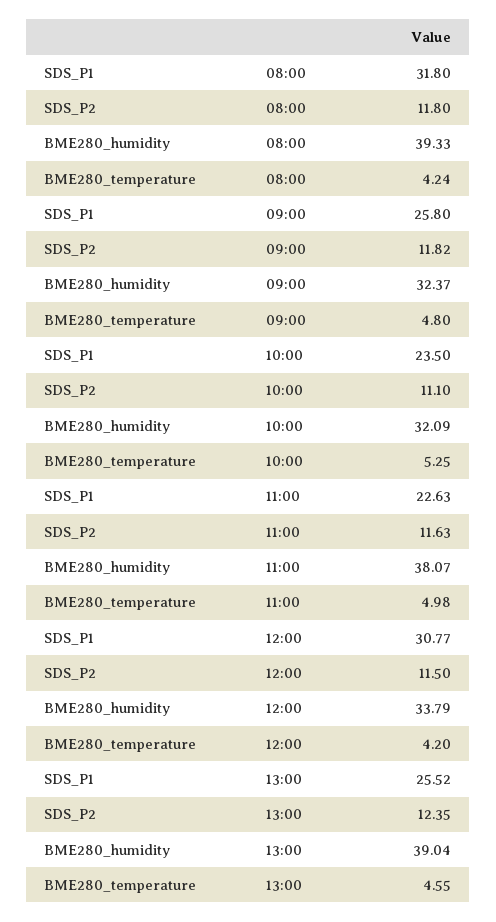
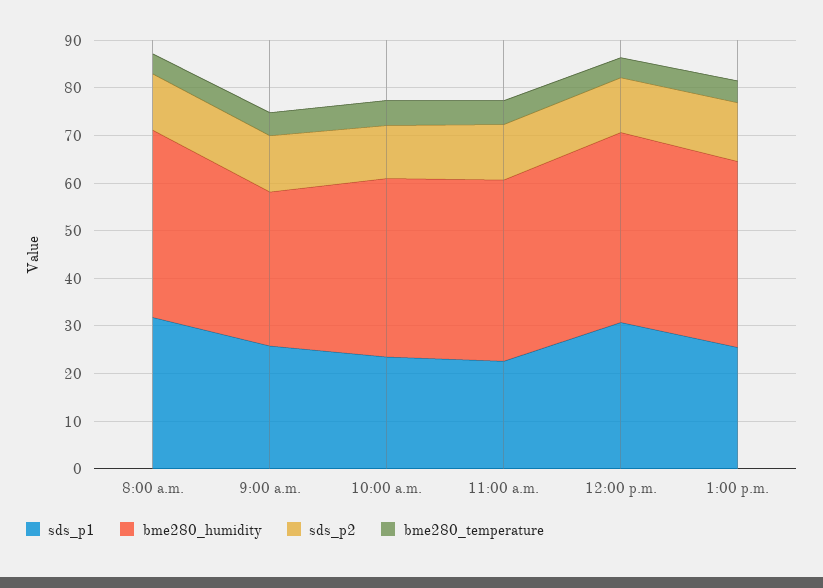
BME280_humidity, 10:00: 32.09 -> 38
BME280_humidity, 12:00: 33.79 -> 40

